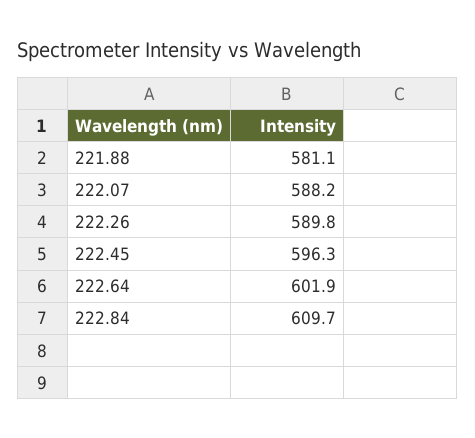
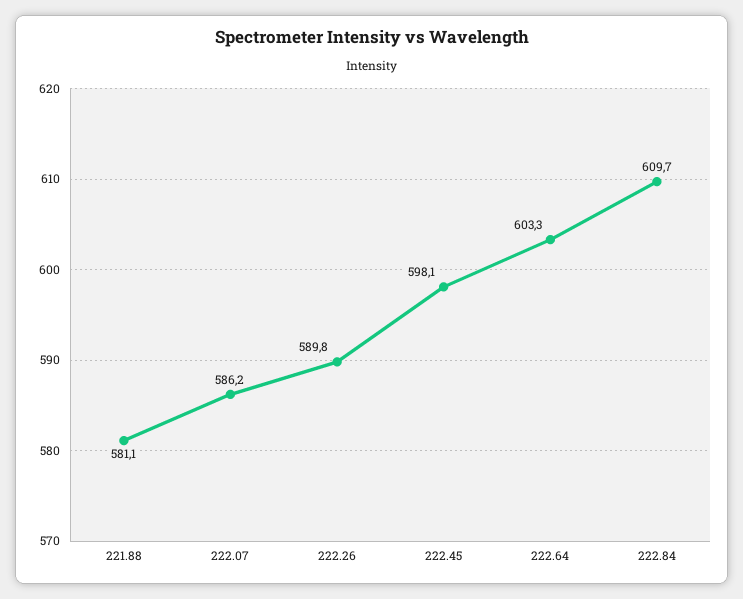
222.07: 588.2 -> 586.2
222.45: 596.3 -> 598.1
222.64: 601.9 -> 603.3

